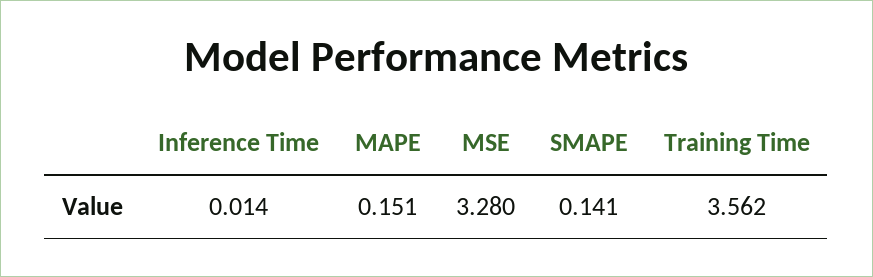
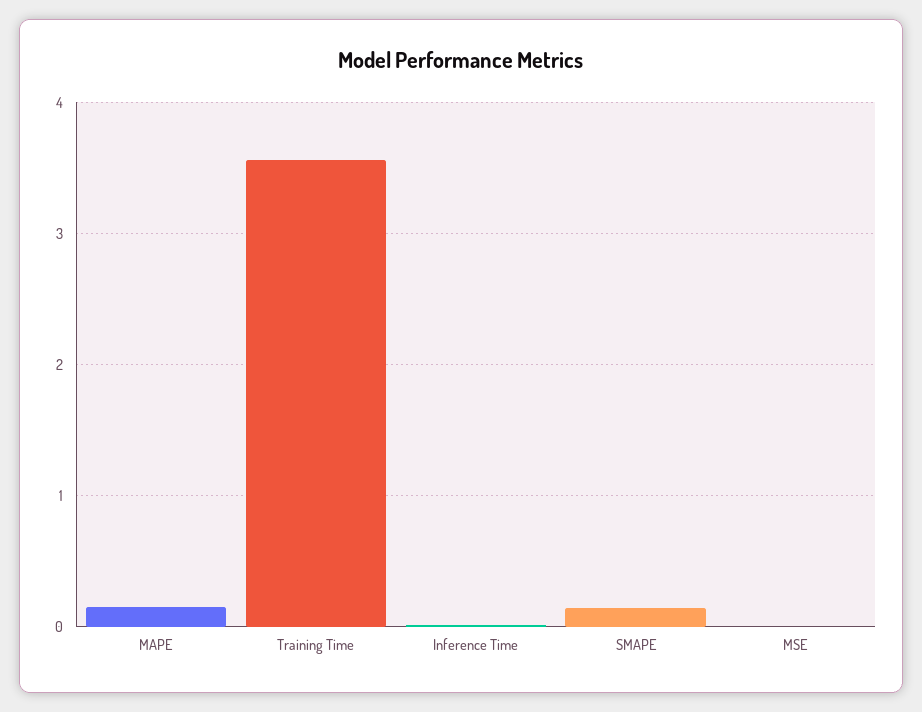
MSE: 3.28 -> 0

